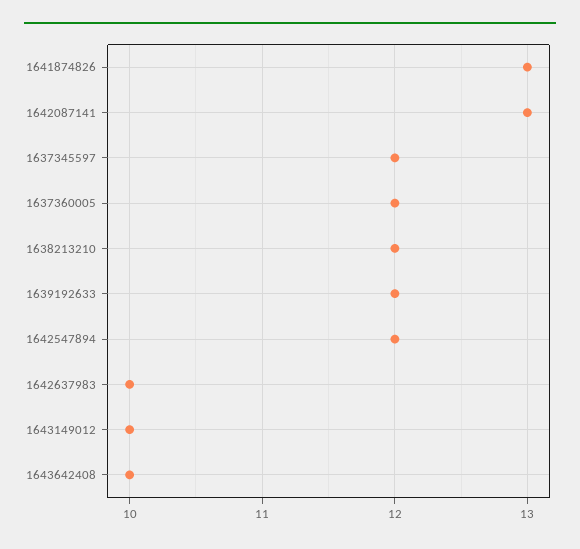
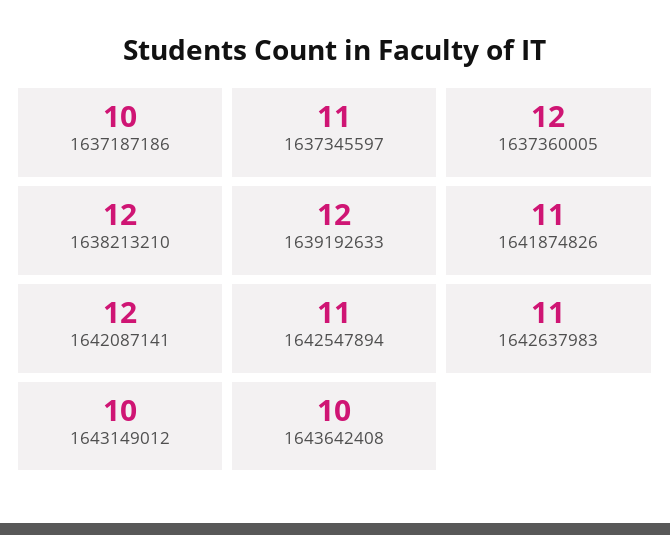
1641874826: 13 -> 11
1642087141: 13 -> 12
1637345597: 12 -> 11
1642547894: 12 -> 11
1642637983: 10 -> 11
1637187186: none -> 10

